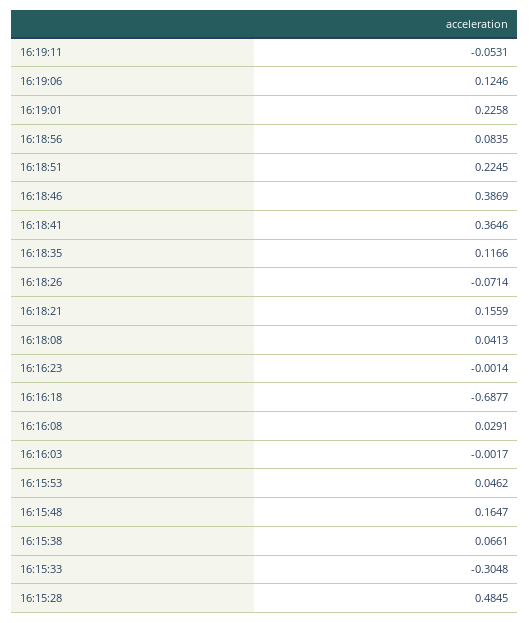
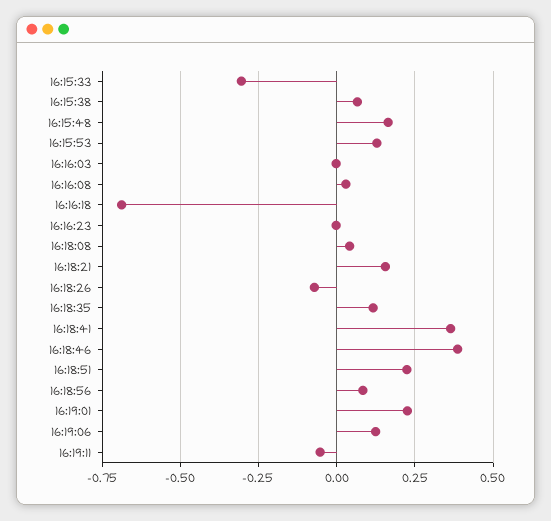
16:15:53: 0.0462 -> 0.125
16:15:28: 0.4845 -> none

